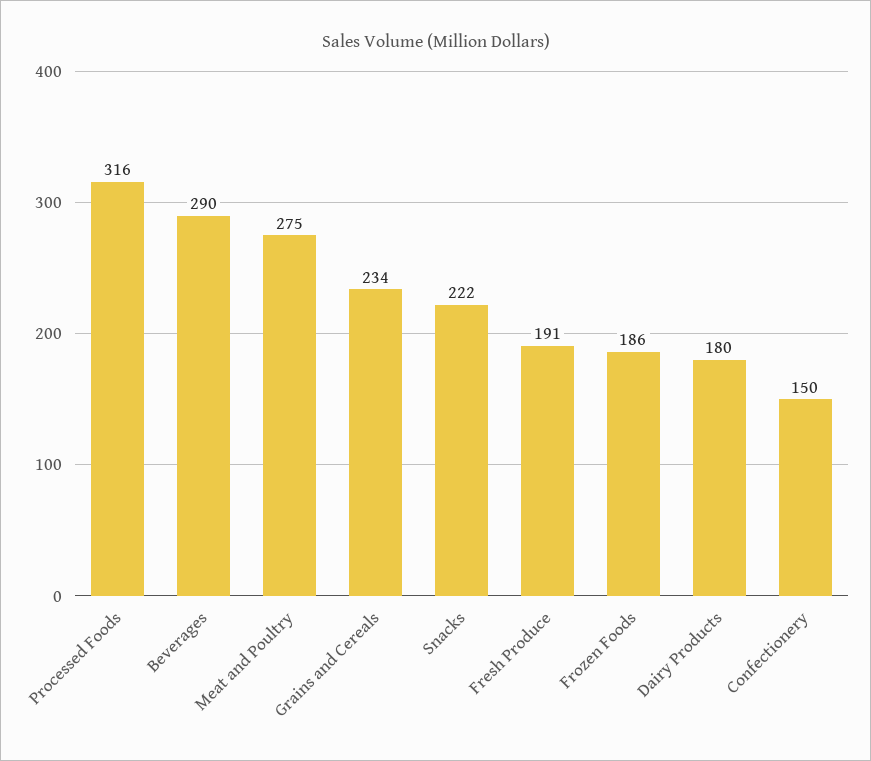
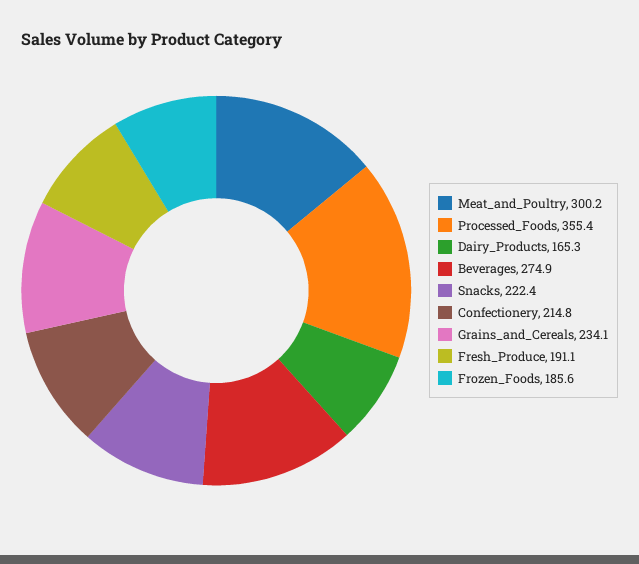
Processed Foods: 316 -> 355.4
Beverages: 290 -> 274.9
Meat and Poultry: 275 -> 300.2
Dairy Products: 180 -> 165.3
Confectionery: 150 -> 214.8

